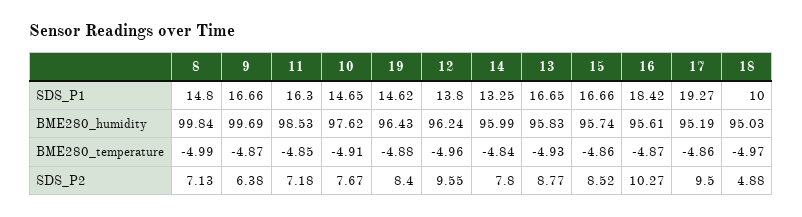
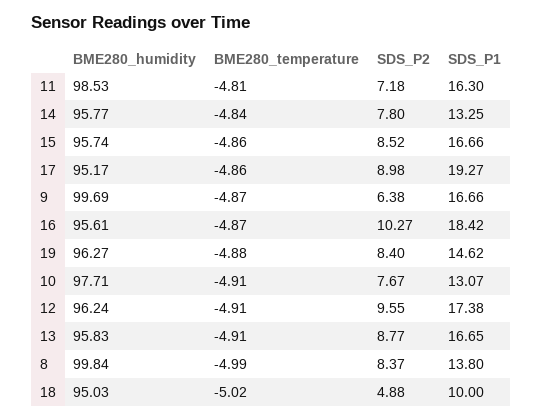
8, SDS_P1: 14.8 -> 13.8
10, SDS_P1: 14.65 -> 13.07
12, SDS_P1: 13.8 -> 17.38
10, BME280_humidity: 97.62 -> 97.71
19, BME280_humidity: 96.43 -> 96.27
14, BME280_humidity: 95.99 -> 95.77
17, BME280_humidity: 95.19 -> 95.17
11, BME280_temperature: -4.85 -> -4.81
12, BME280_temperature: -4.96 -> -4.91
13, BME280_temperature: -4.93 -> -4.91
18, BME280_temperature: -4.97 -> -5.02
8, SDS_P2: 7.13 -> 8.37
17, SDS_P2: 9.5 -> 8.98

